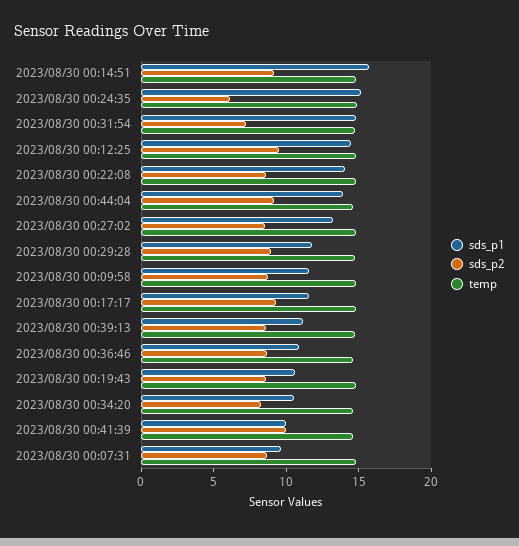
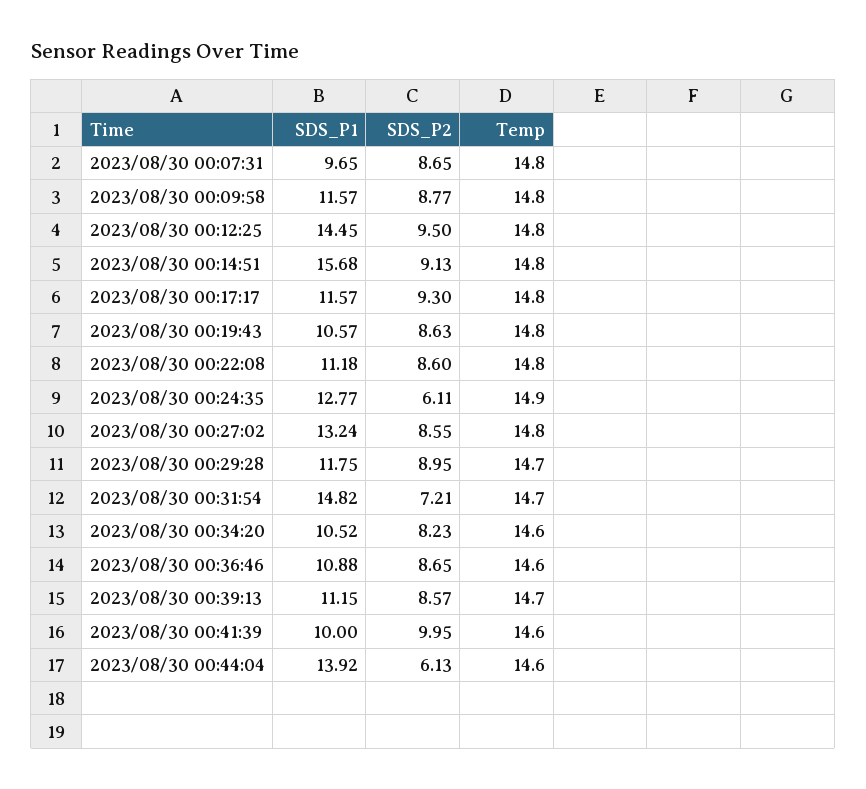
sds_p1, 2023/08/30 00:24:35: 15 -> 12.77
sds_p1, 2023/08/30 00:22:08: 14 -> 11.18
sds_p2, 2023/08/30 00:44:04: 9 -> 6.13

